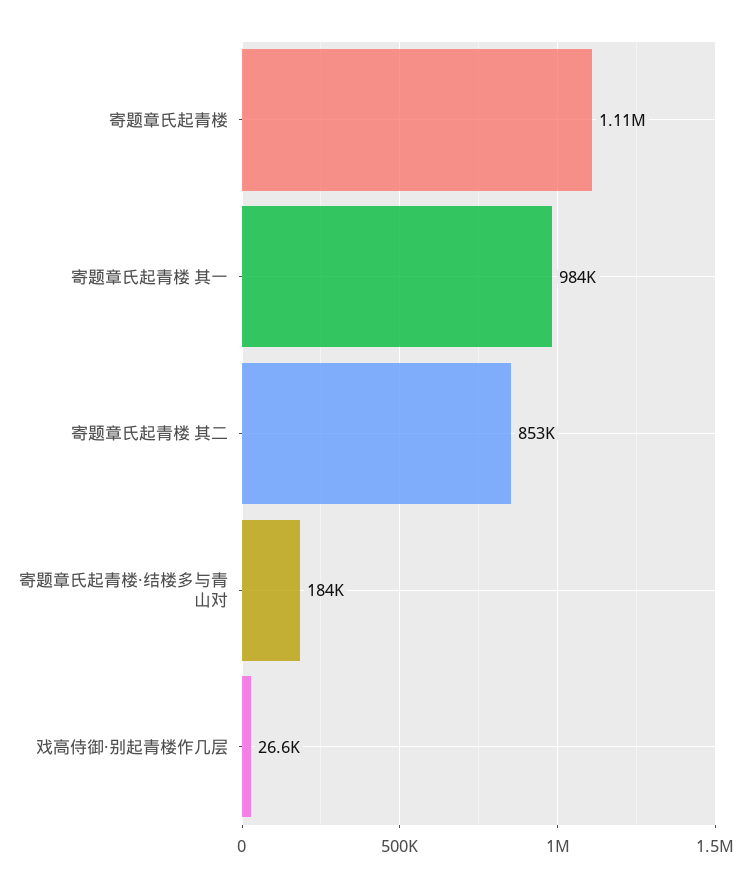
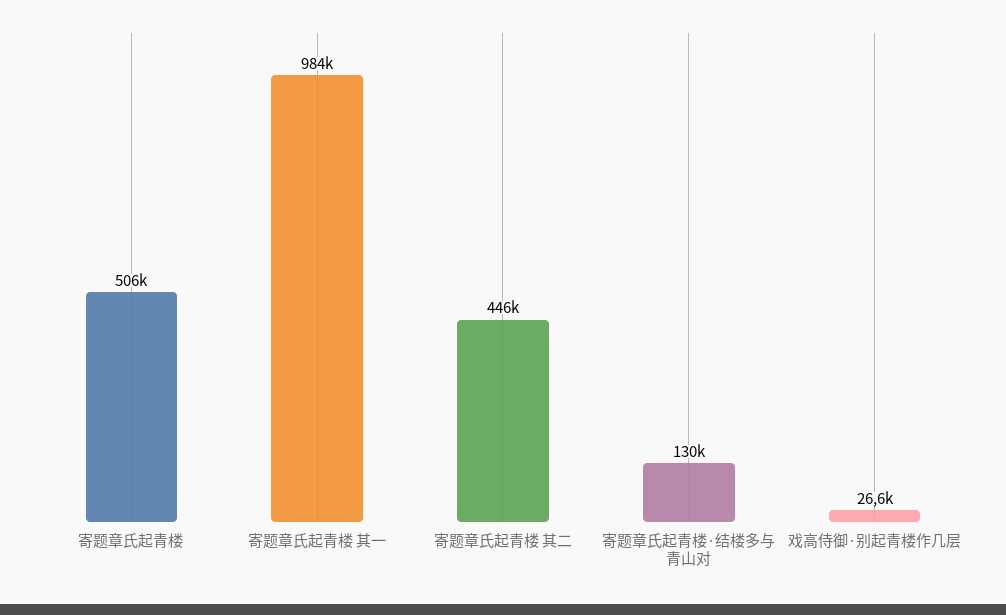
寄题章氏起青楼: 1110000 -> 506000
寄题章氏起青楼 其二: 853000 -> 446000
寄题章氏起青楼·结楼多与青山对: 184000 -> 130000

